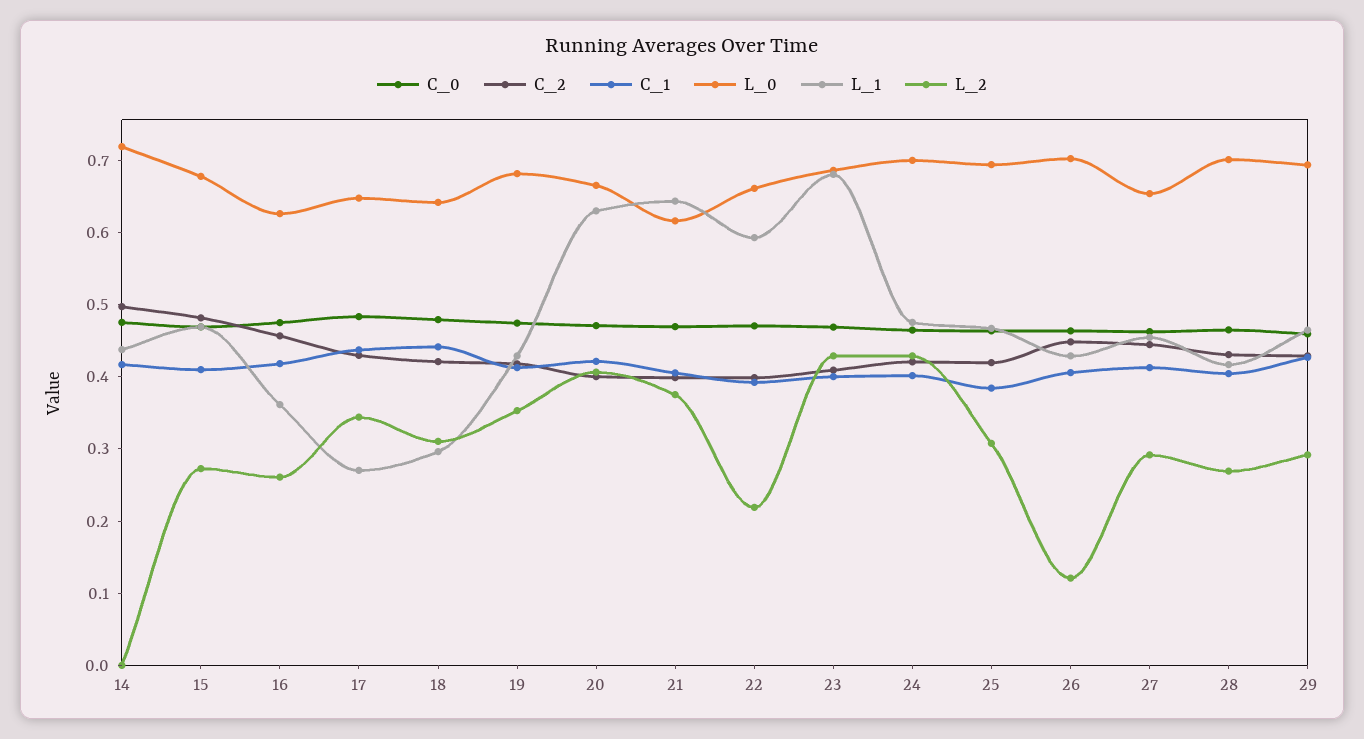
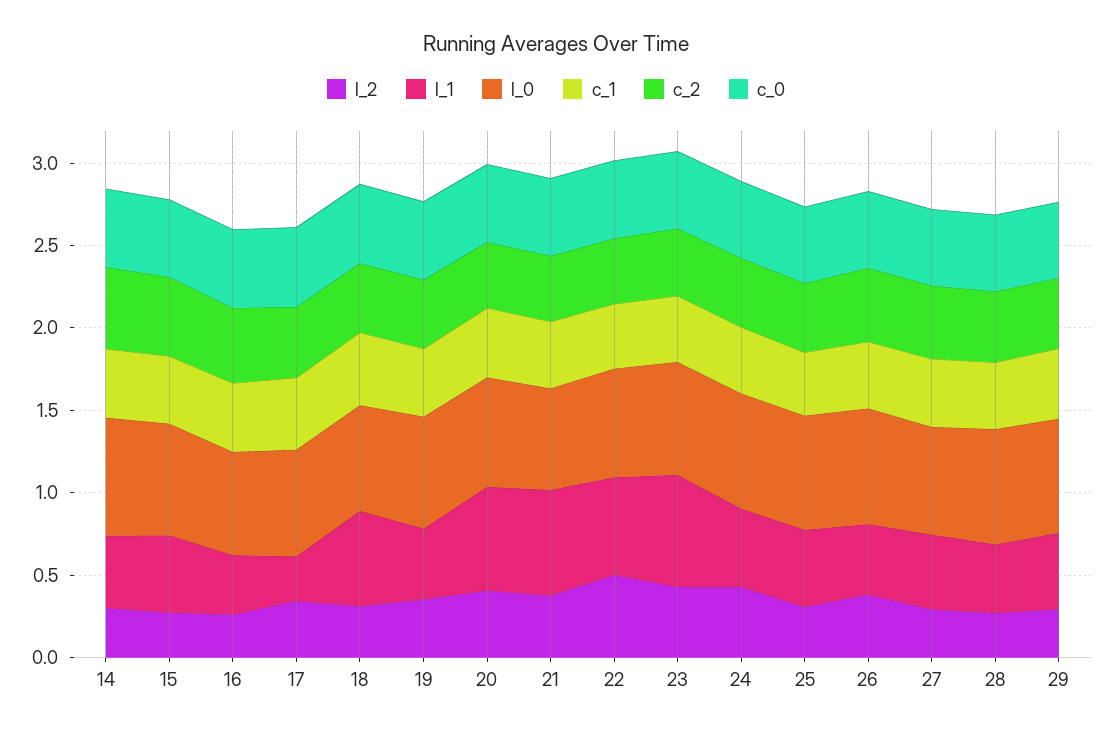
L_2, 14: 0 -> 0.3
L_1, 18: 0.3 -> 0.6
L_2, 22: 0.22 -> 0.5
L_2, 26: 0.12 -> 0.4

